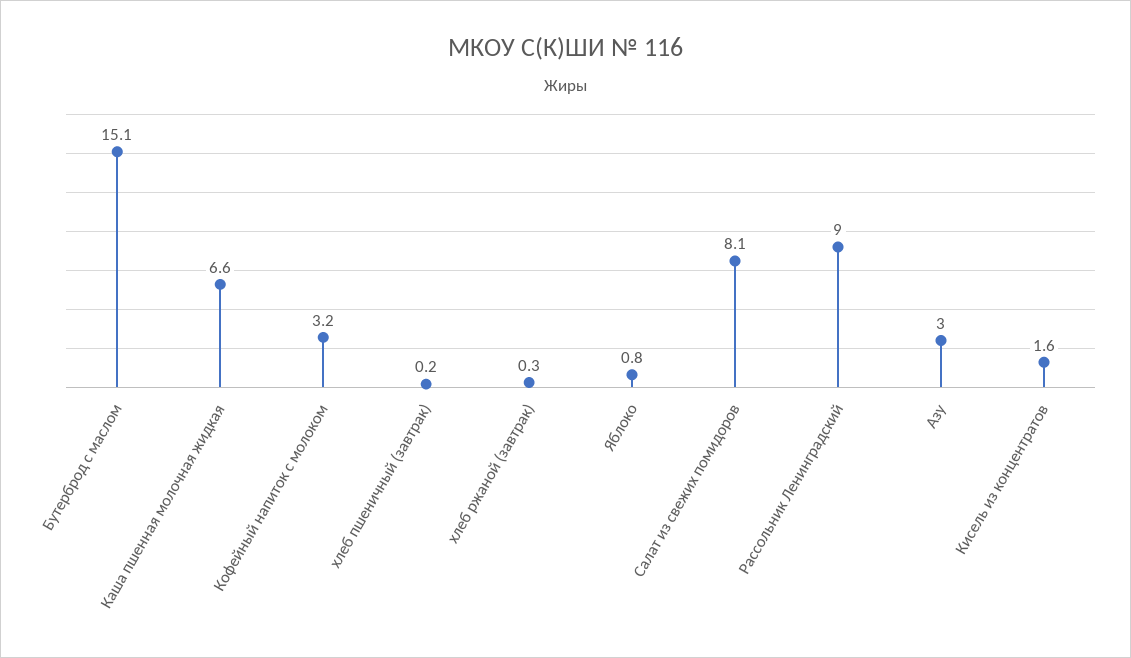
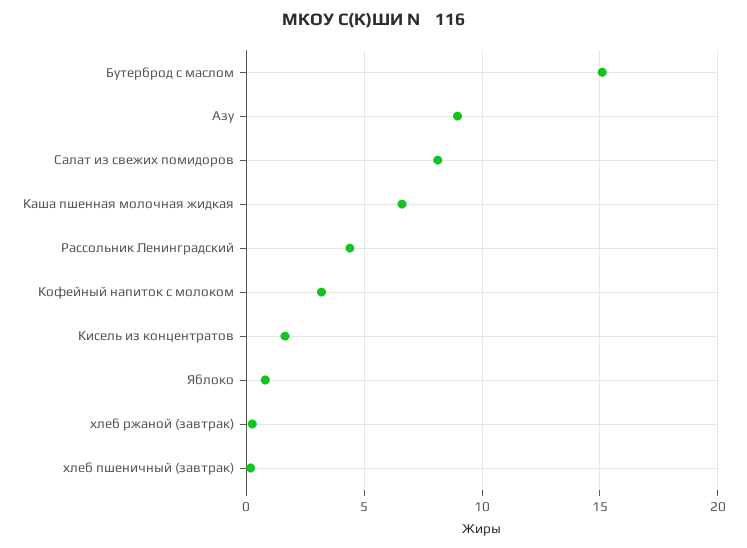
Рассольник Ленинградский: 9 -> 4.5
Азу: 3 -> 9

